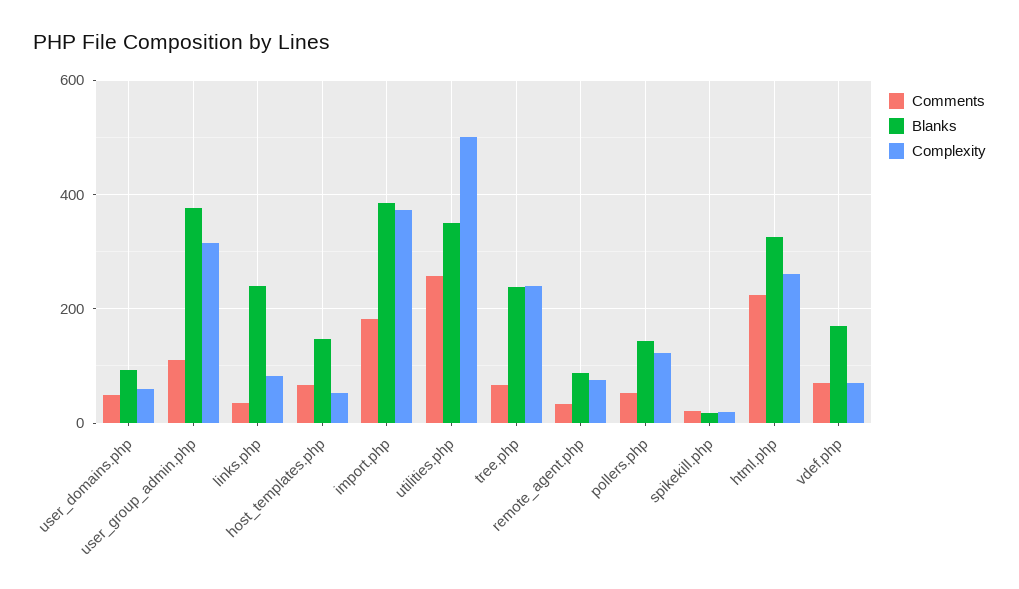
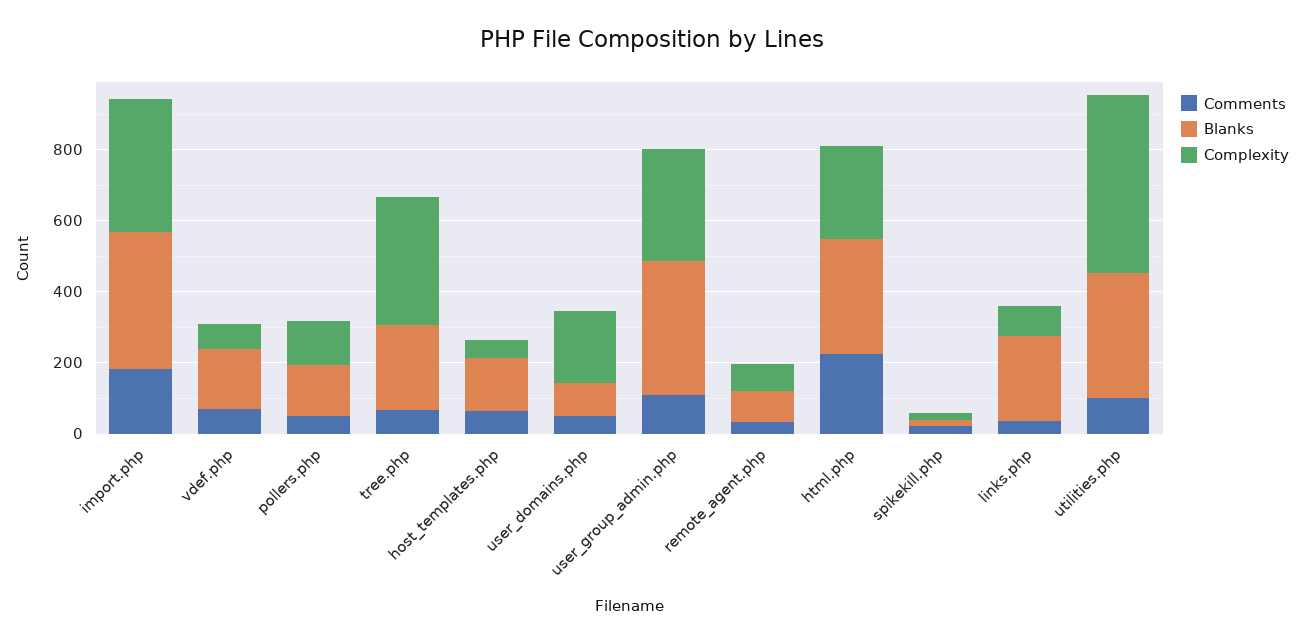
Complexity, user_domains.php: 60 -> 200
Comments, utilities.php: 260 -> 100
Complexity, tree.php: 240 -> 350

